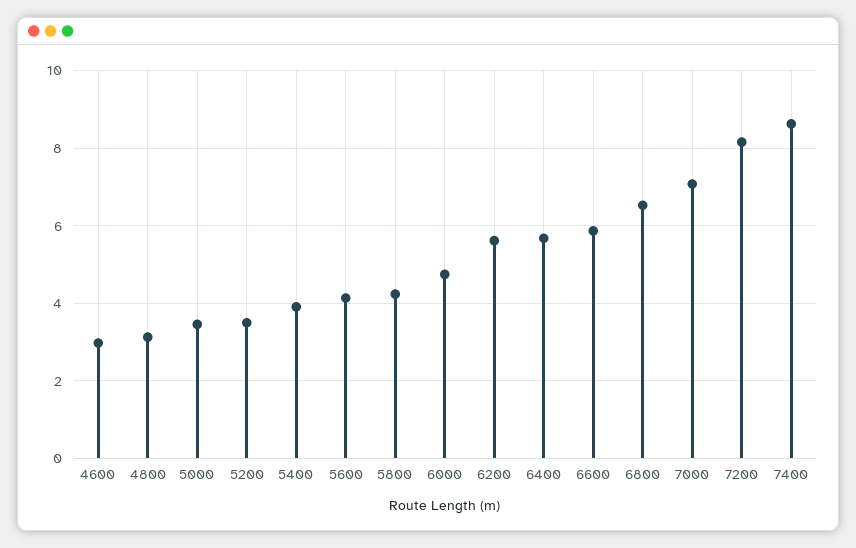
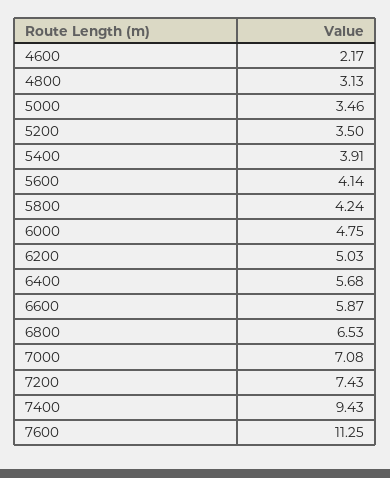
4600: 3 -> 2.17
6200: 5.6 -> 5.03
7200: 8.2 -> 7.43
7400: 8.6 -> 9.43
7600: none -> 11.25

